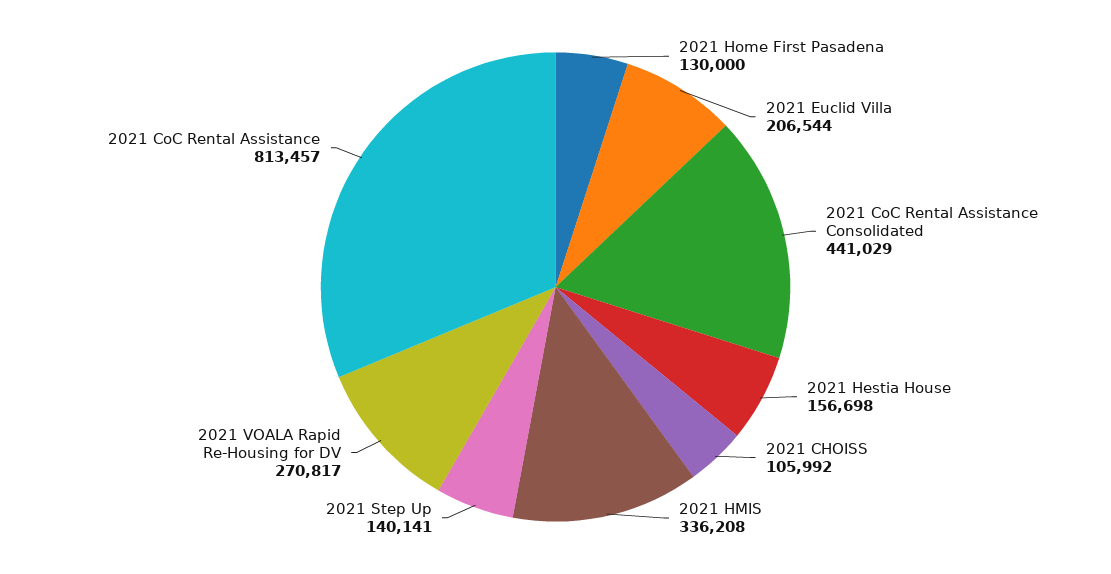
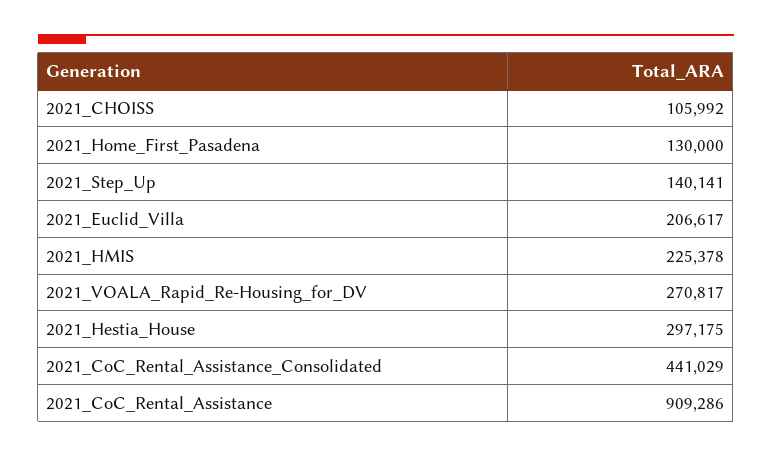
2021 Euclid Villa: 206544 -> 206617
2021 Hestia House: 156698 -> 297175
2021 HMIS: 336208 -> 225378
2021 CoC Rental Assistance: 813457 -> 909286

